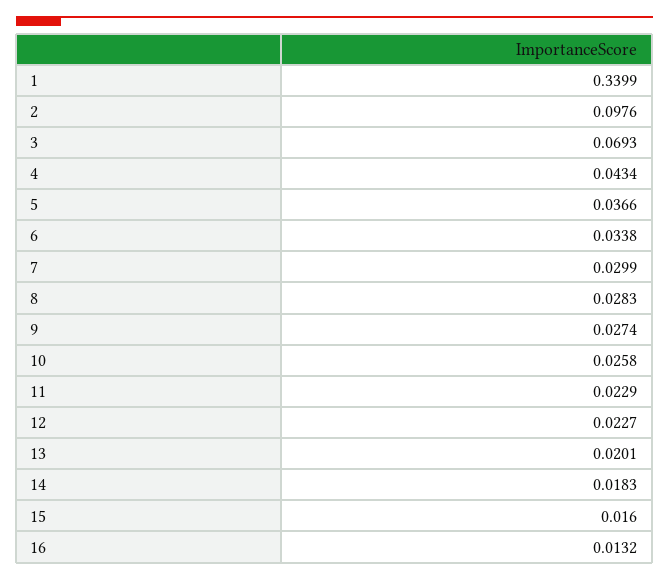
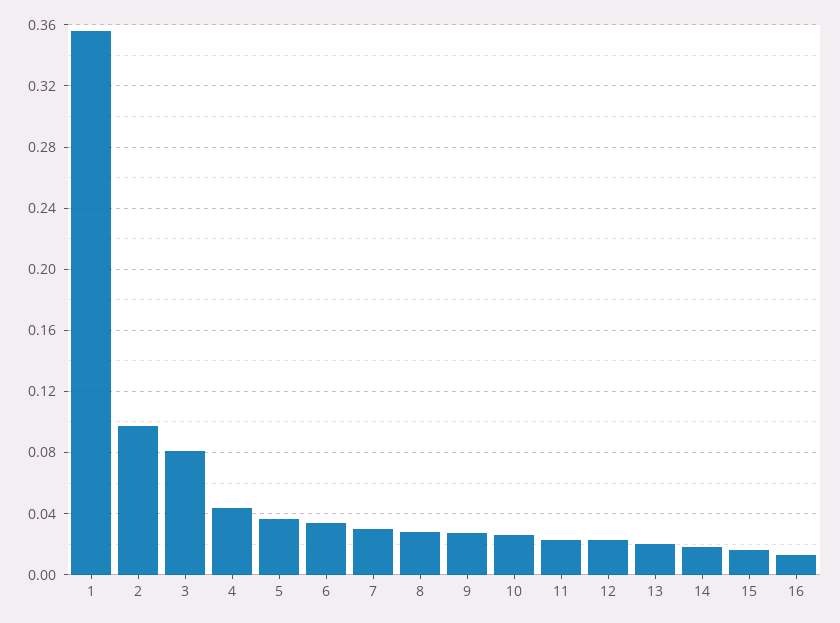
1: 0.3399 -> 0.355
3: 0.0693 -> 0.08

